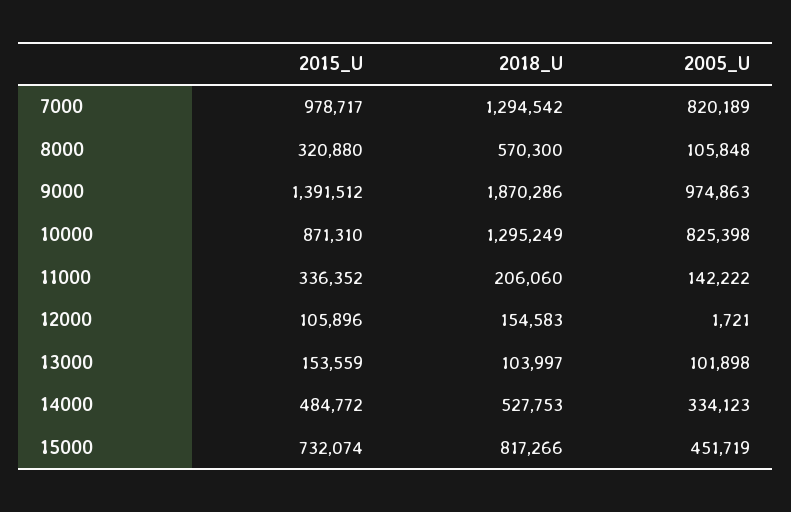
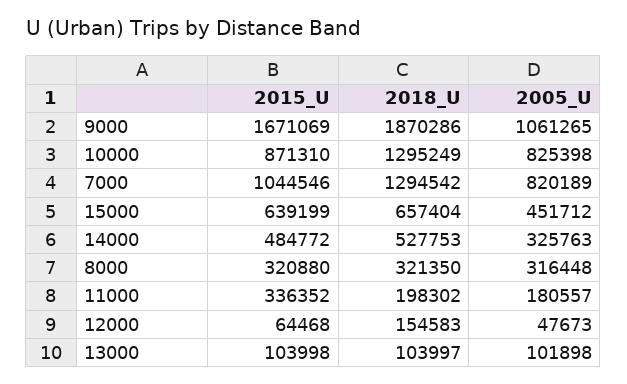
2015_U, 7000: 978717 -> 1044546
2018_U, 8000: 570300 -> 321350
2005_U, 8000: 105848 -> 316448
2015_U, 9000: 1391512 -> 1671069
2005_U, 9000: 974863 -> 1061265
2018_U, 11000: 206060 -> 198302
2005_U, 11000: 142222 -> 180557
2015_U, 12000: 105896 -> 64468
2005_U, 12000: 1721 -> 47673
2015_U, 13000: 153559 -> 103998
2005_U, 14000: 334123 -> 325763
2015_U, 15000: 732074 -> 639199
2018_U, 15000: 817266 -> 657404
2005_U, 15000: 451719 -> 451712

